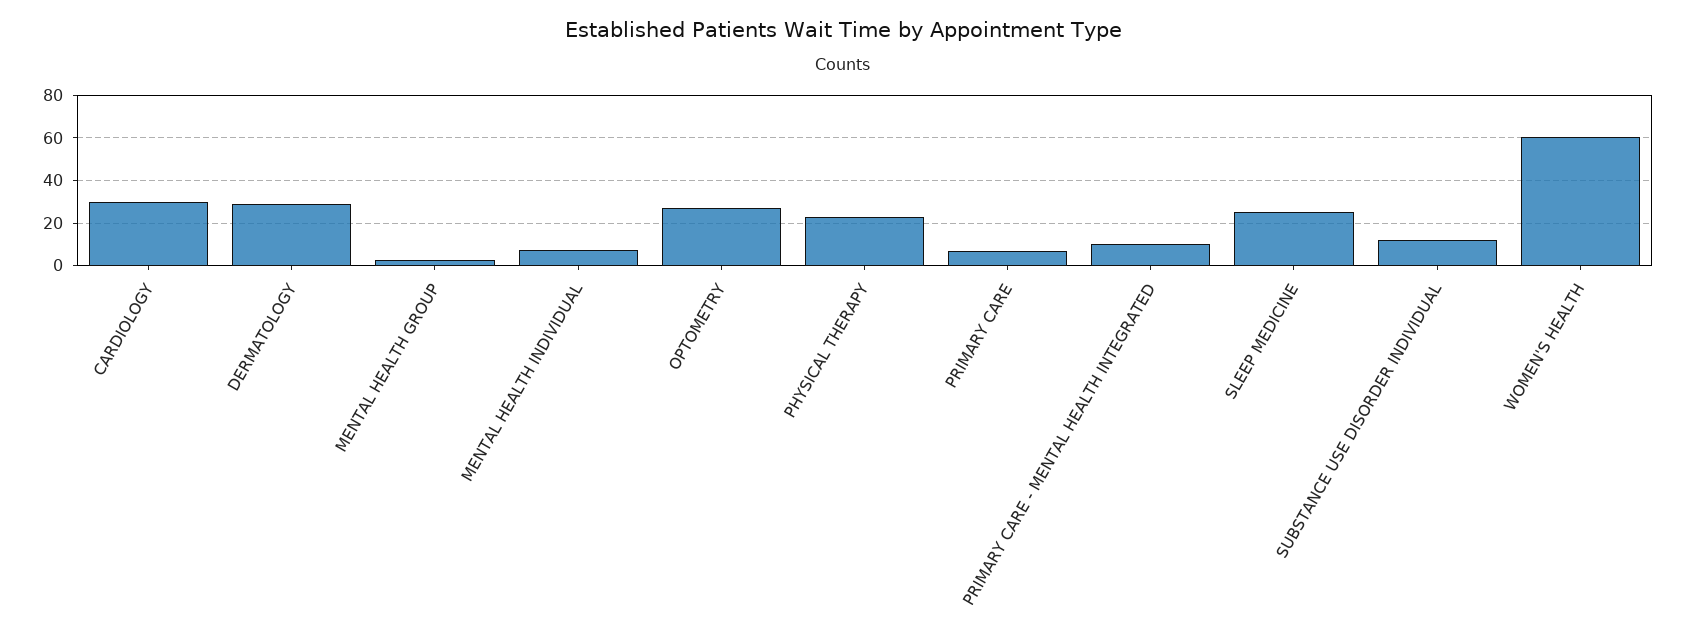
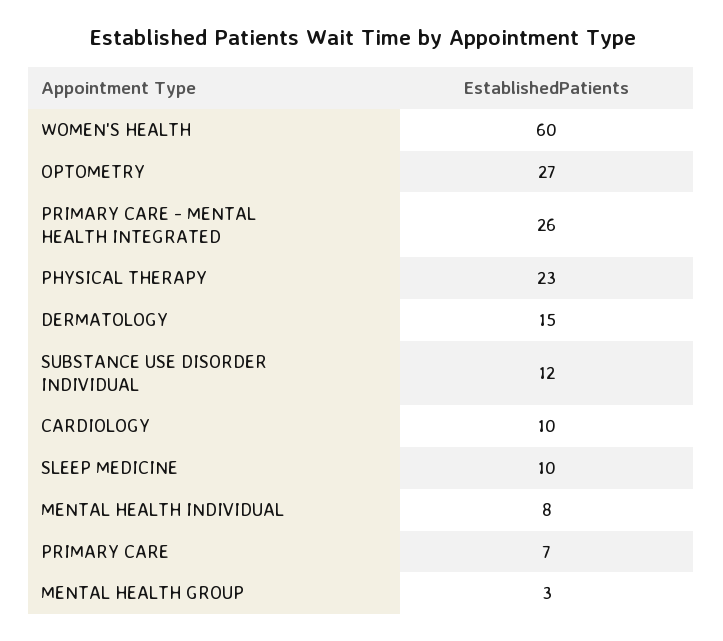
CARDIOLOGY: 30 -> 10
DERMATOLOGY: 30 -> 15
PRIMARY CARE - MENTAL HEALTH INTEGRATED: 10 -> 26
SLEEP MEDICINE: 25 -> 10

